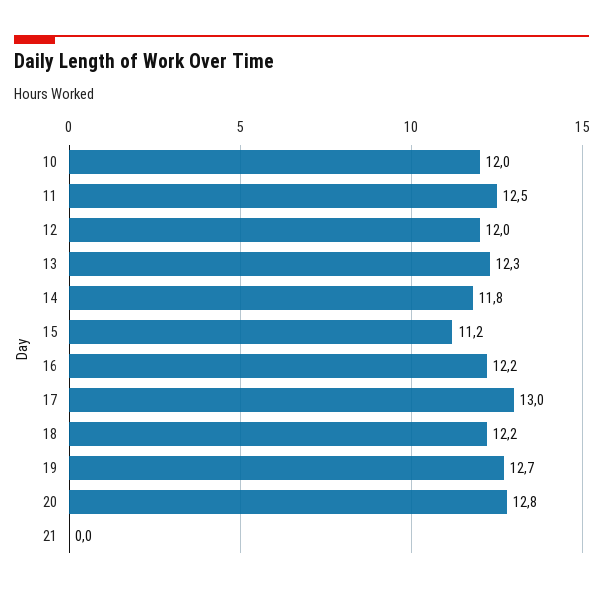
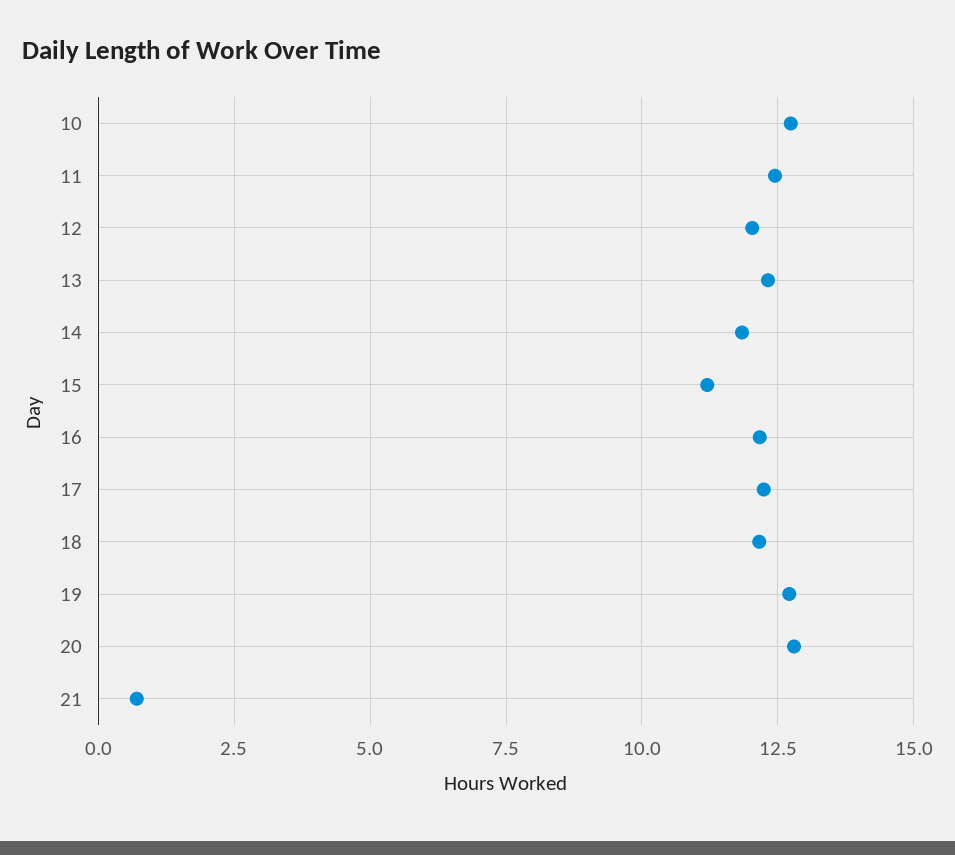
10: 12 -> 12.75
17: 13 -> 12.25
21: 0 -> 0.75

